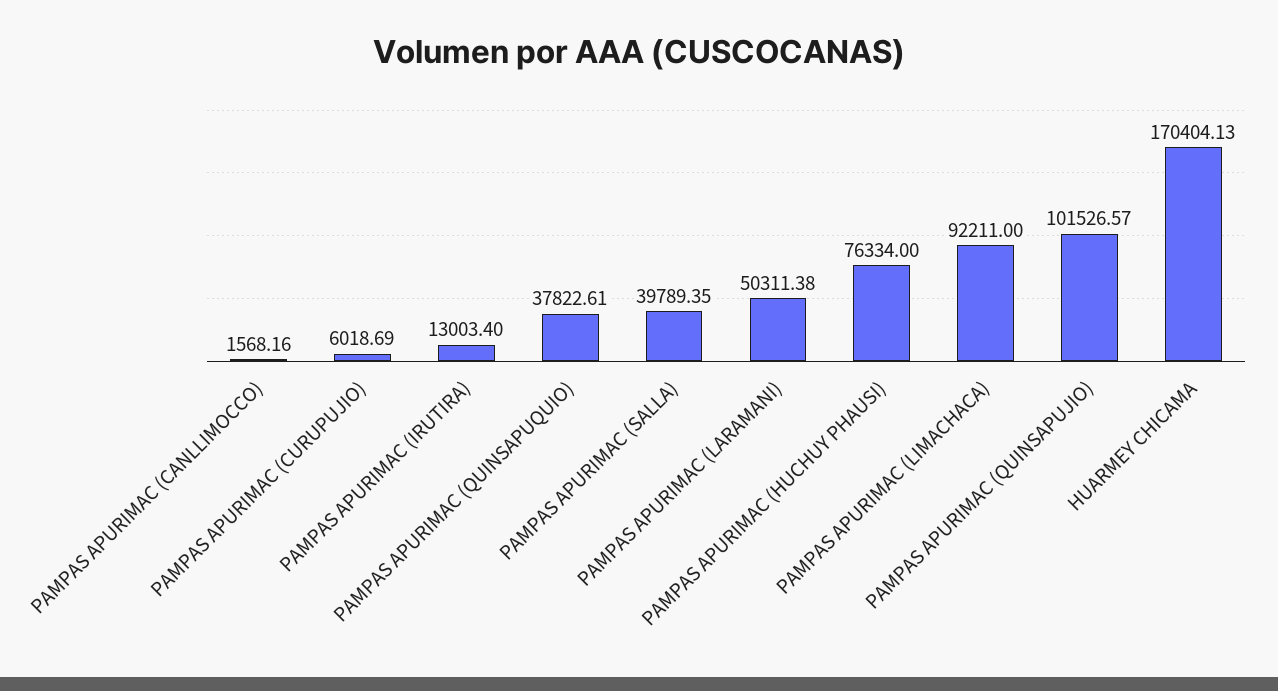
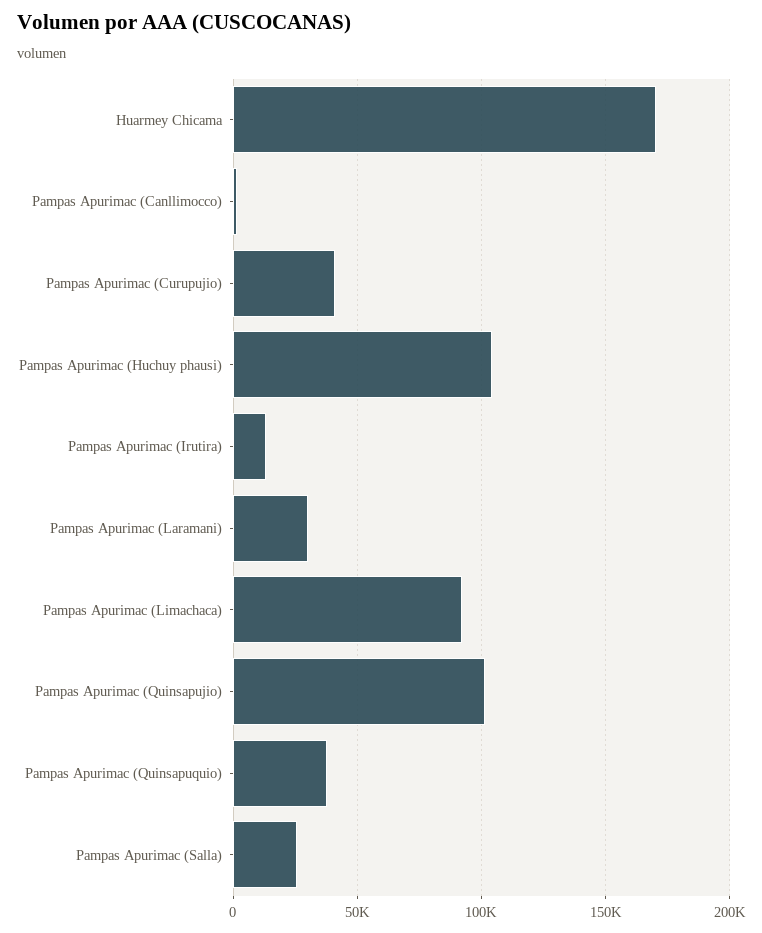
PAMPAS APURIMAC (CURUPUJIO): 6018.69 -> 40000
PAMPAS APURIMAC (SALLA): 39789.35 -> 25000
PAMPAS APURIMAC (LARAMANI): 50311.38 -> 30000
PAMPAS APURIMAC (HUCHUY PHAUSI): 76334 -> 105000

